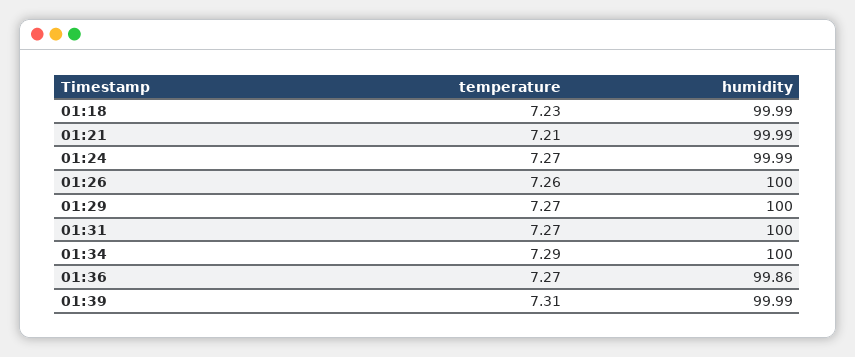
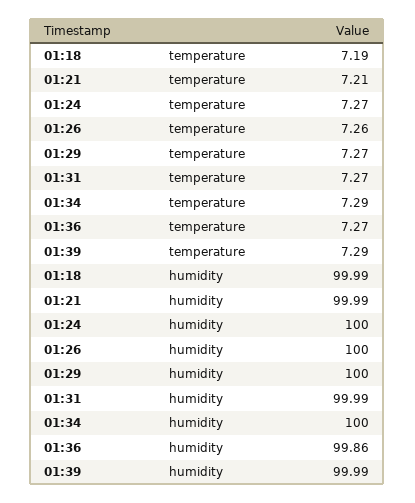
temperature, 01:18: 7.23 -> 7.19
humidity, 01:24: 99.99 -> 100
humidity, 01:31: 100 -> 99.99
temperature, 01:39: 7.31 -> 7.29

